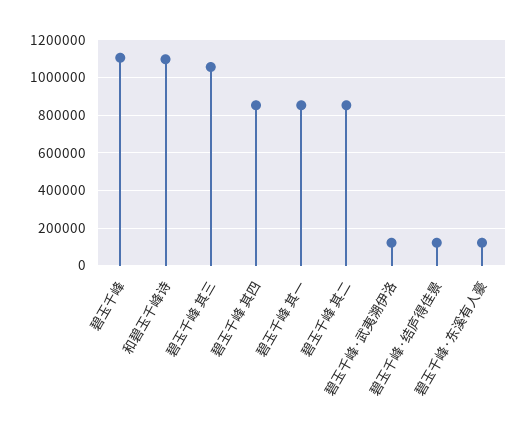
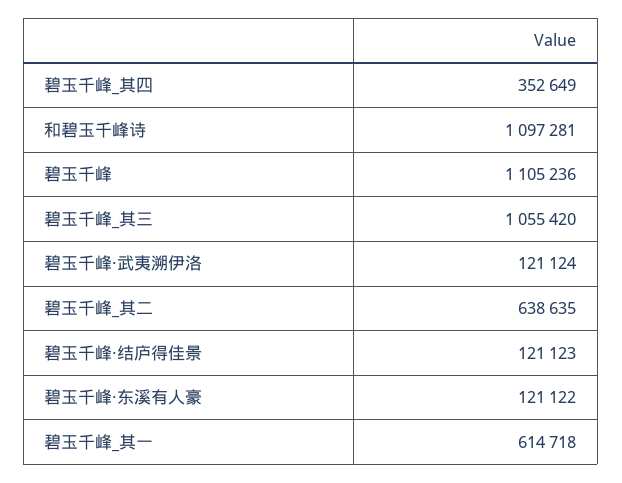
碧玉千峰 其四: 850000 -> 352649
碧玉千峰 其一: 850000 -> 614718
碧玉千峰 其二: 850000 -> 638635

